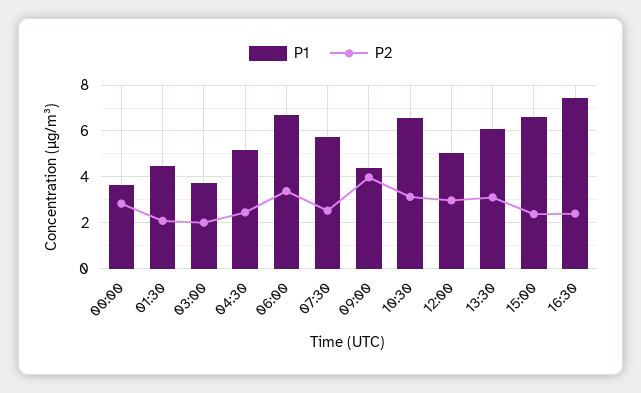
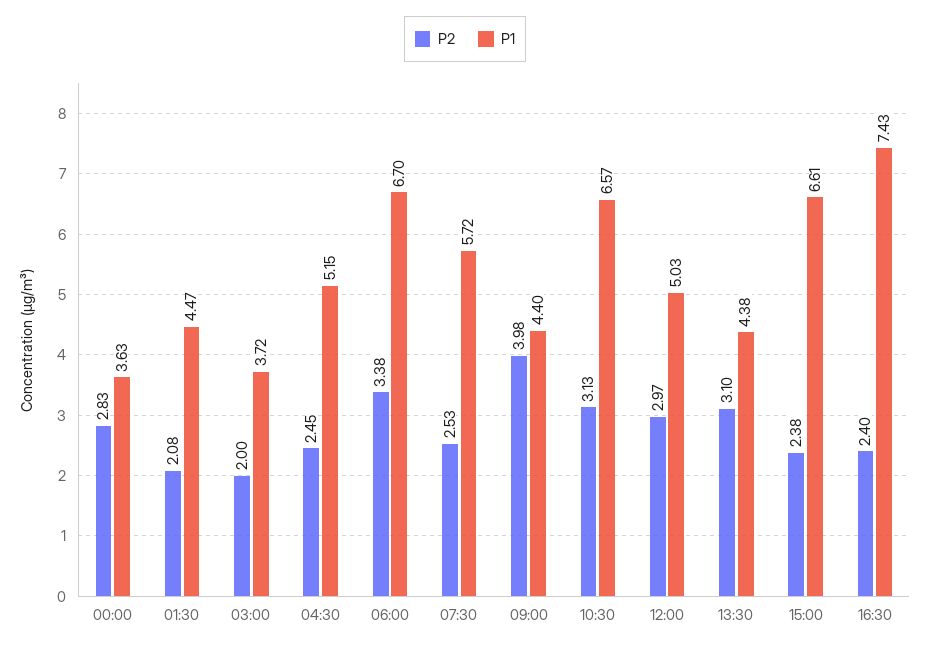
P1, 13:30: 6 -> 4.38

